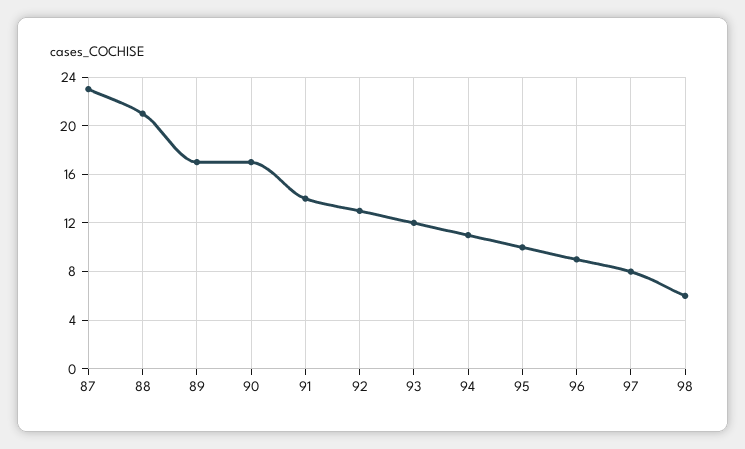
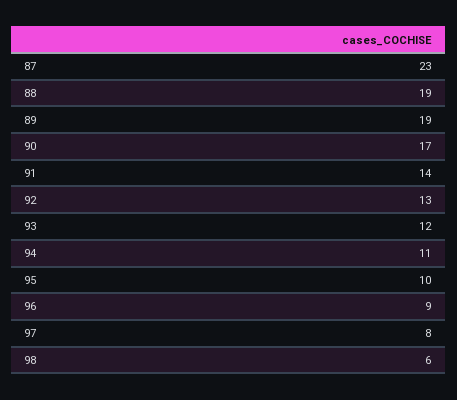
88: 21 -> 19
89: 17 -> 19

